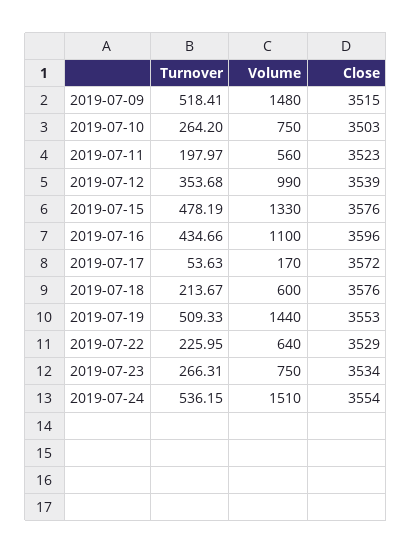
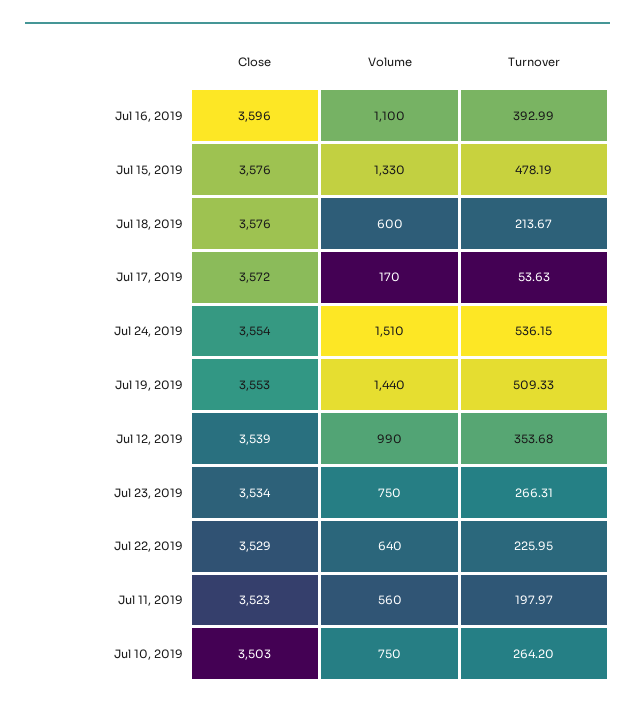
Turnover, 2019-07-09: 518.41 -> none
Volume, 2019-07-09: 1480 -> none
Close, 2019-07-09: 3515 -> none
Turnover, 2019-07-16: 434.66 -> 392.99

